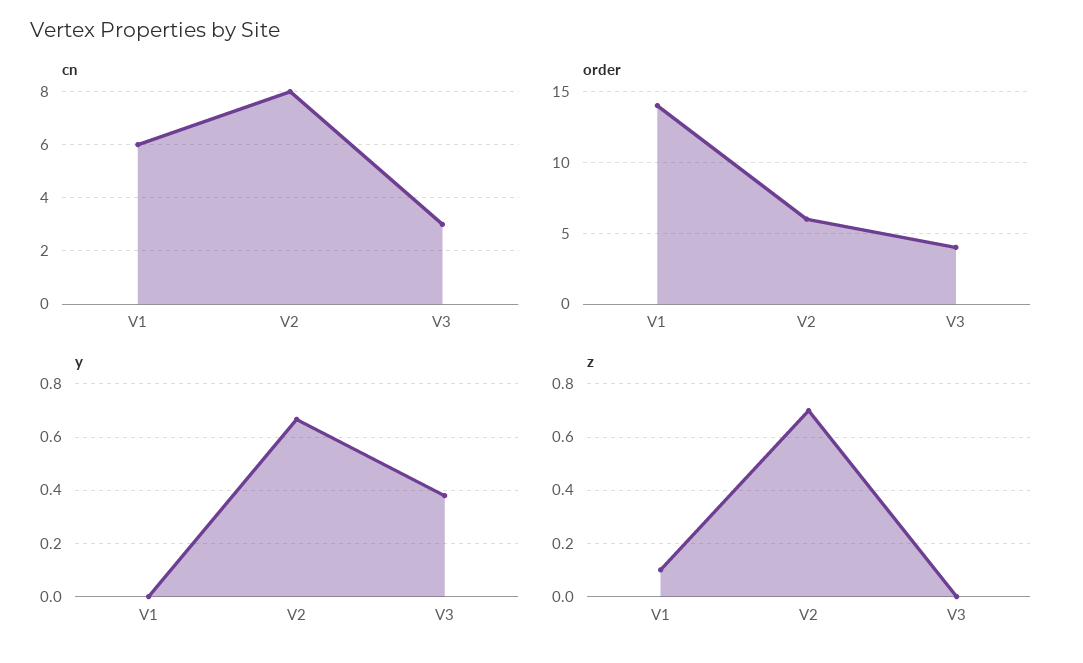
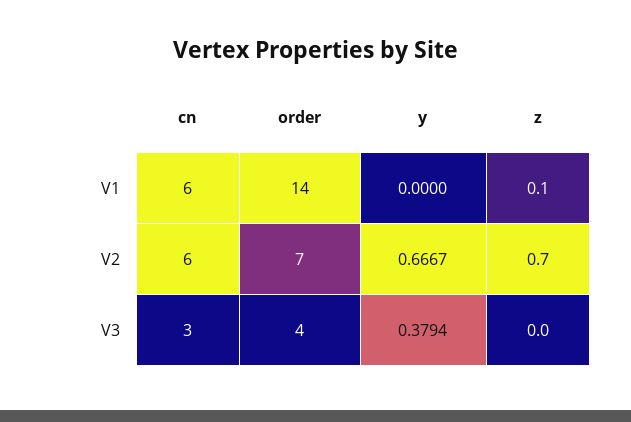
cn, V2: 8 -> 6
order, V2: 6 -> 7

